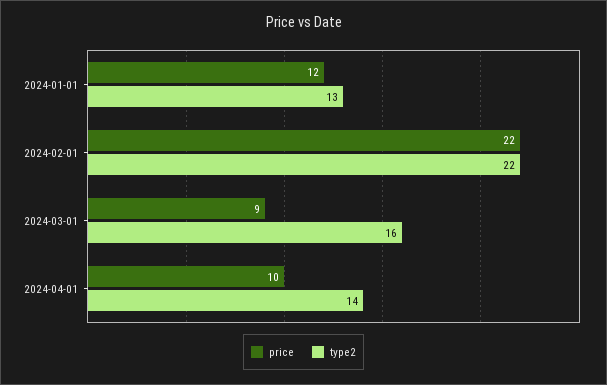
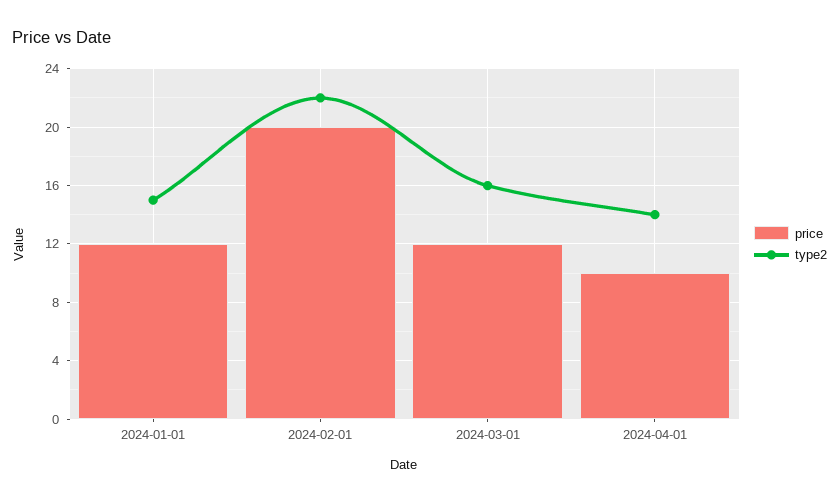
type2, 2024-01-01: 13 -> 15
price, 2024-02-01: 22 -> 20
price, 2024-03-01: 9 -> 12

